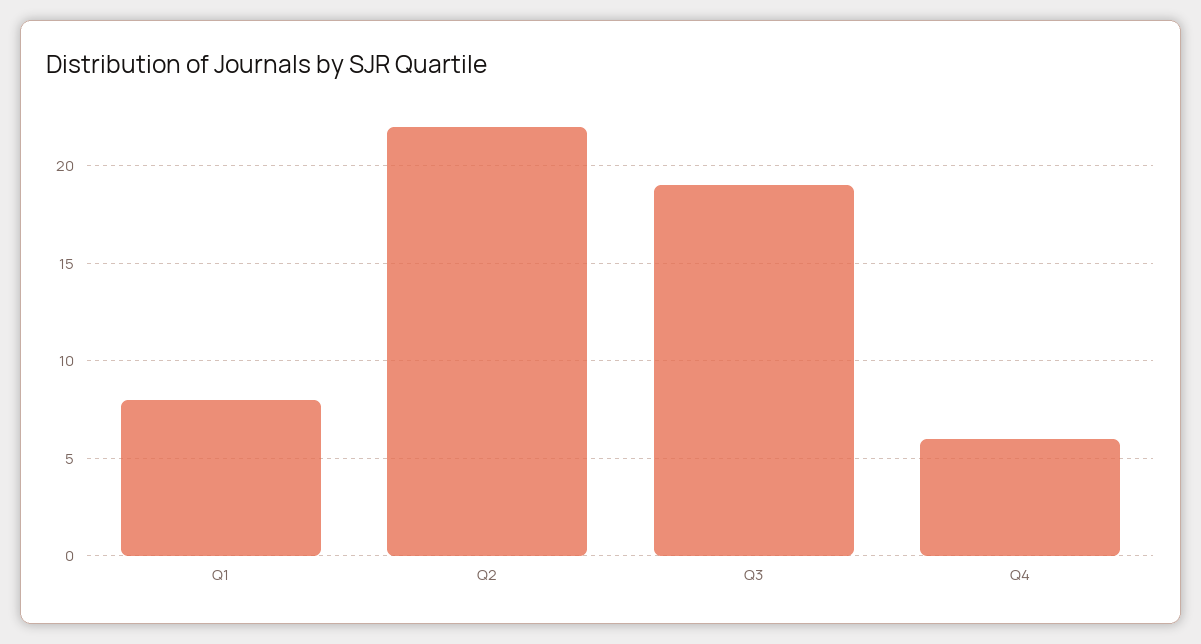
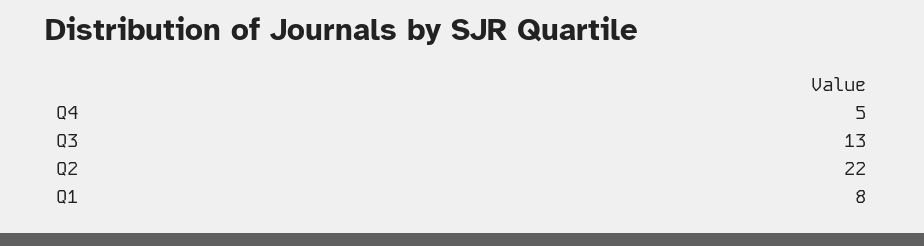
Q3: 19 -> 13
Q4: 6 -> 5

